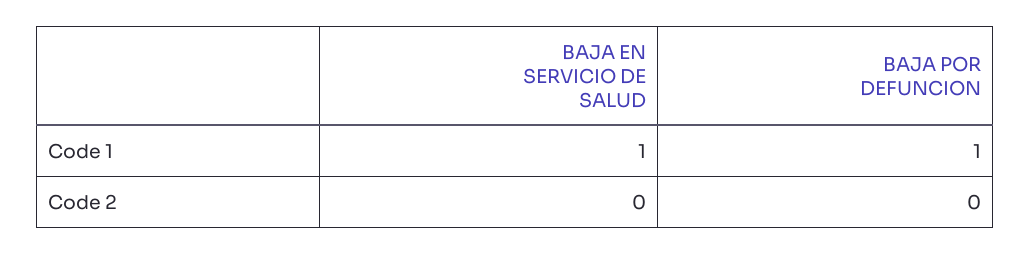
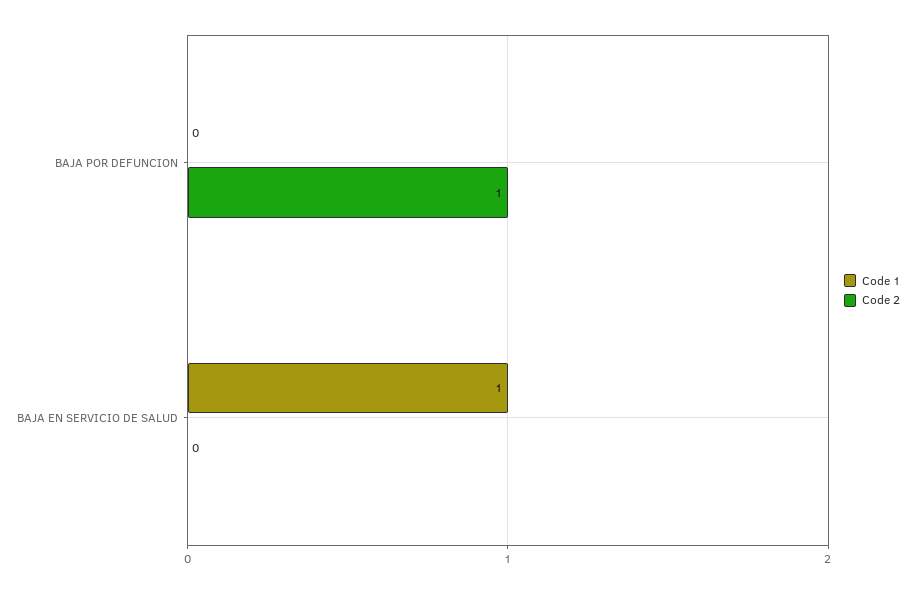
Code 1, BAJA POR DEFUNCION: 1 -> 0
Code 2, BAJA POR DEFUNCION: 0 -> 1

